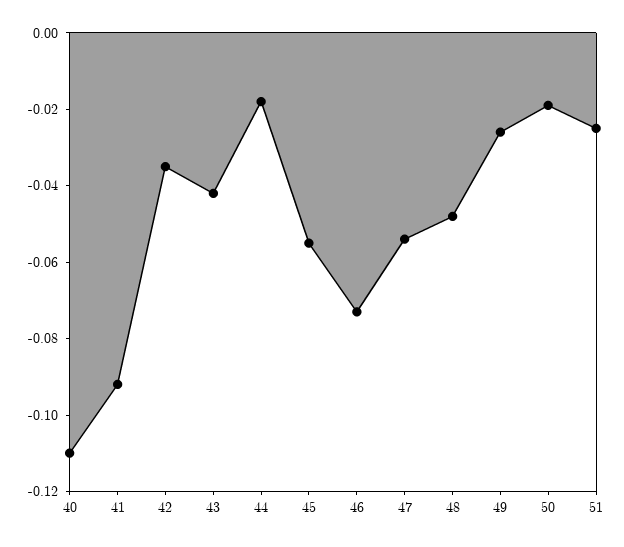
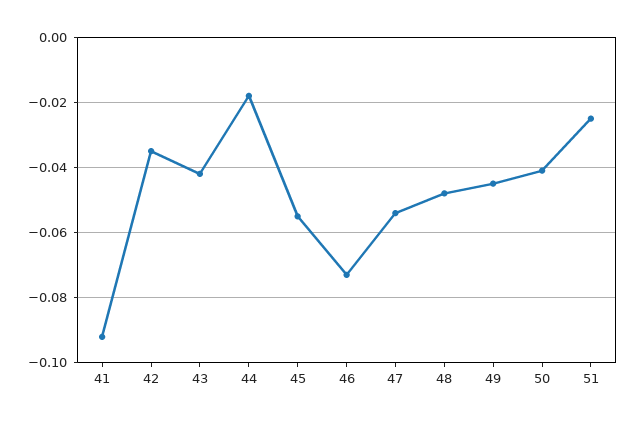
40: -0.11 -> none
49: -0.025 -> -0.045
50: -0.02 -> -0.04

